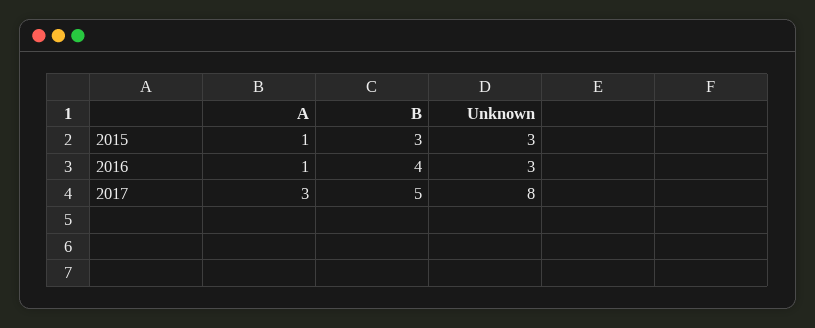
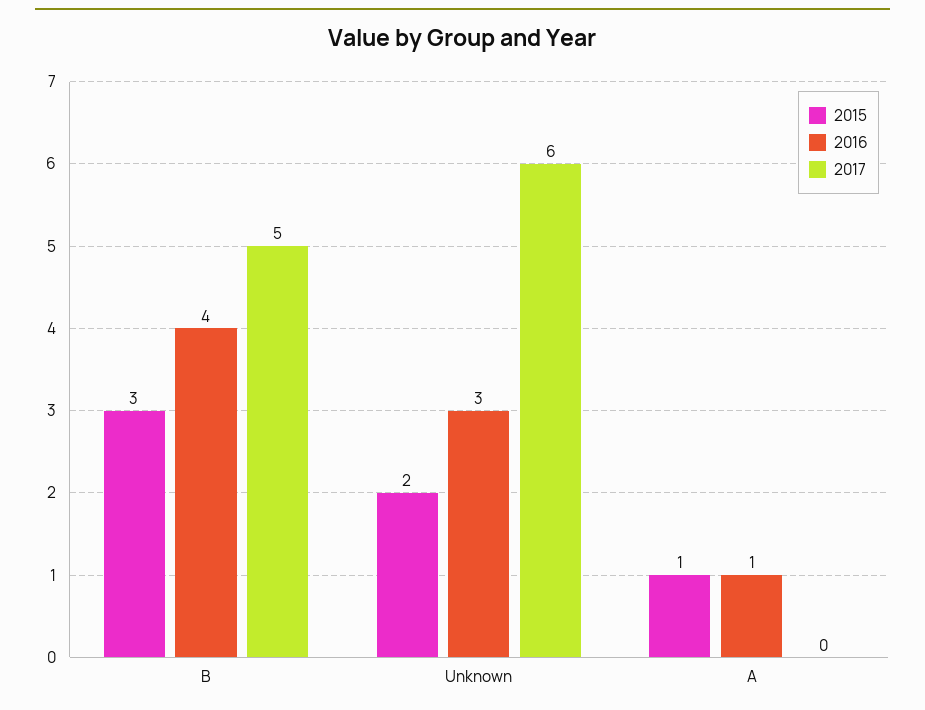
2015, Unknown: 3 -> 2
2017, A: 3 -> 0
2017, Unknown: 8 -> 6

